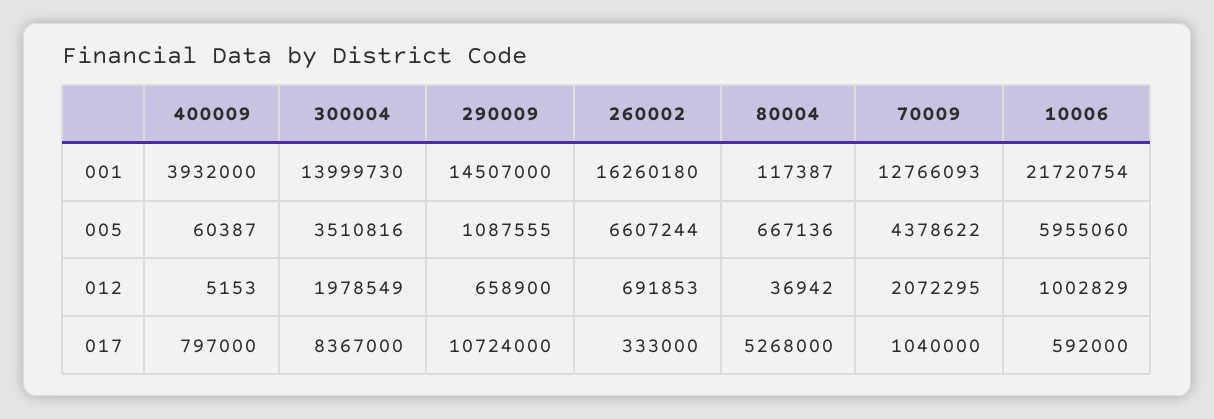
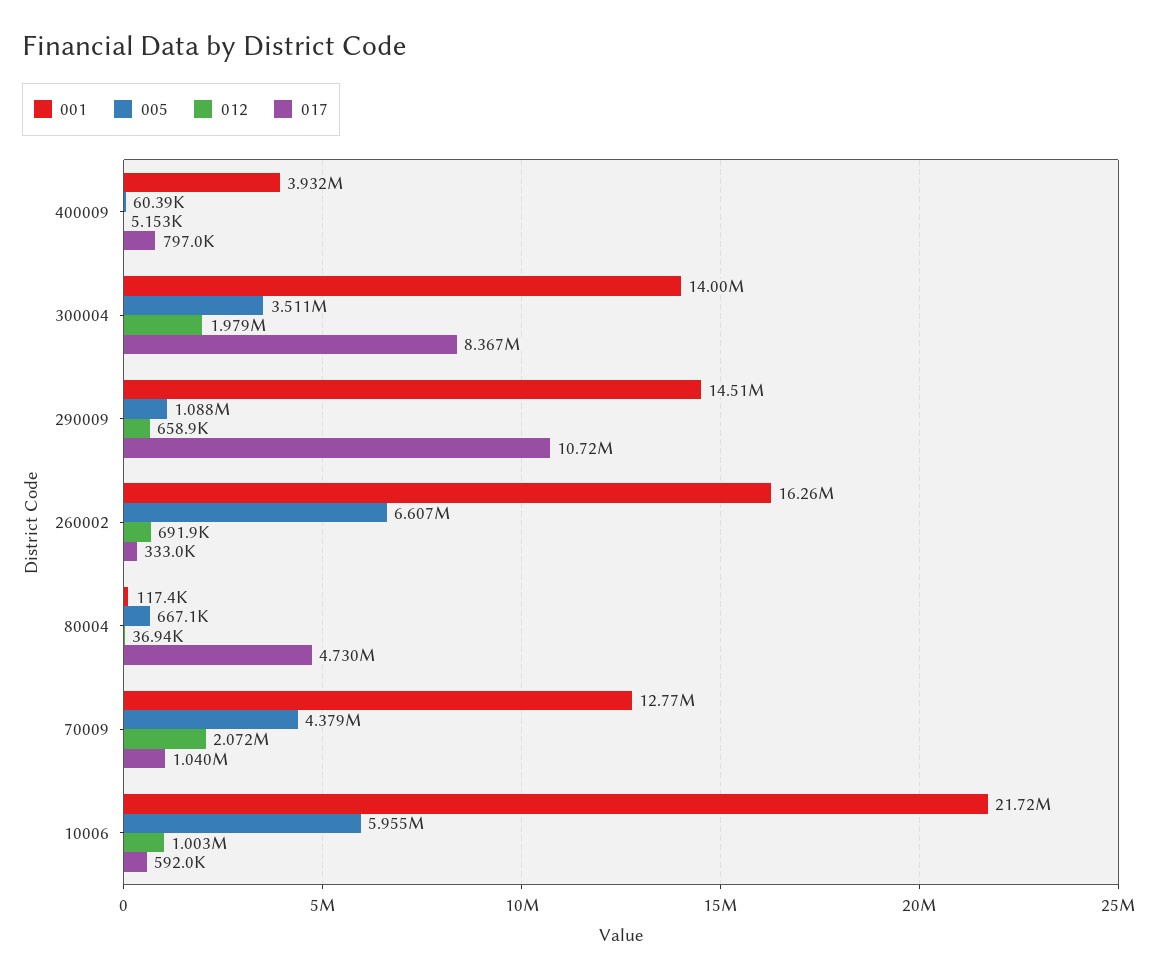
017, 80004: 5268000 -> 4730000

